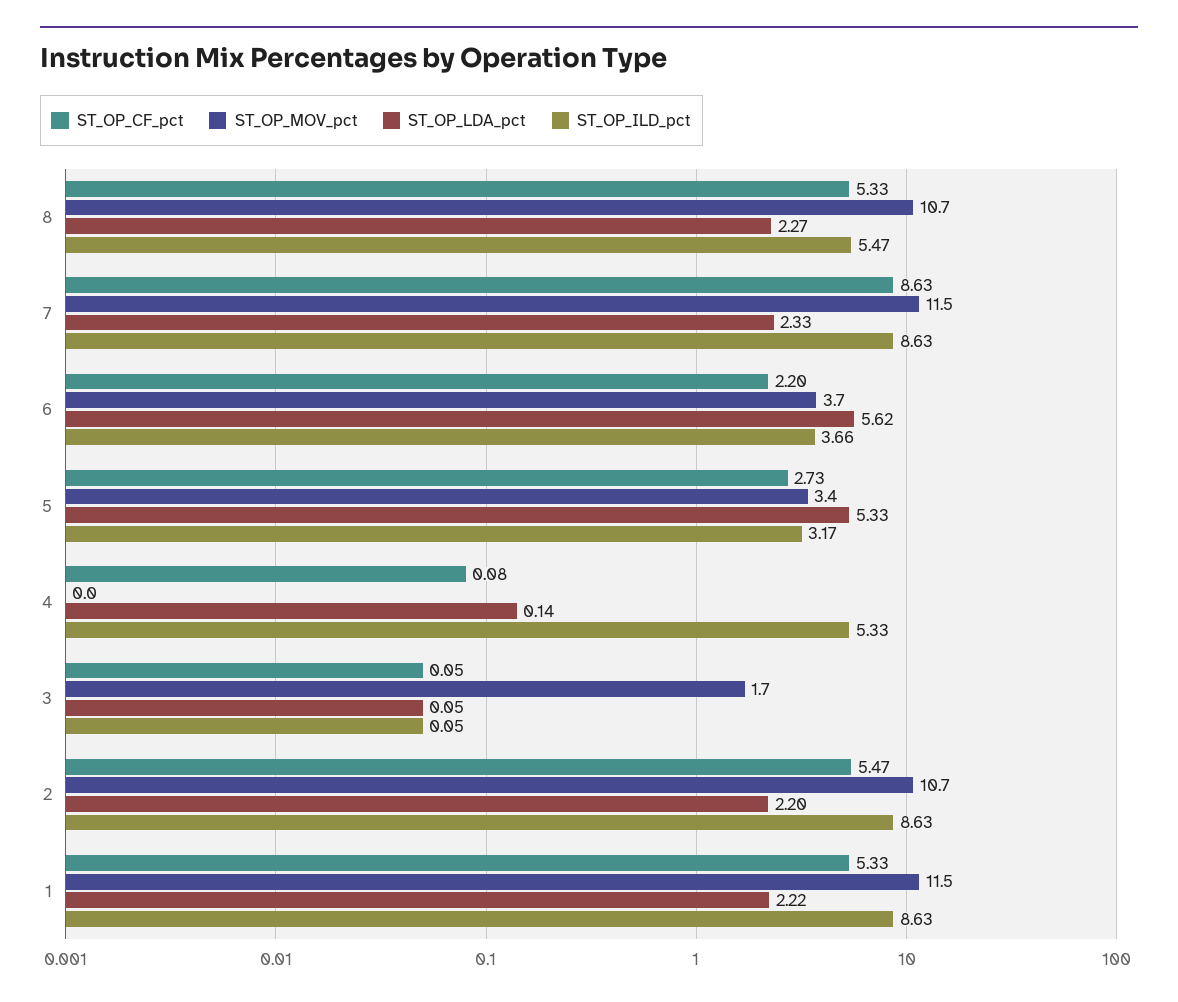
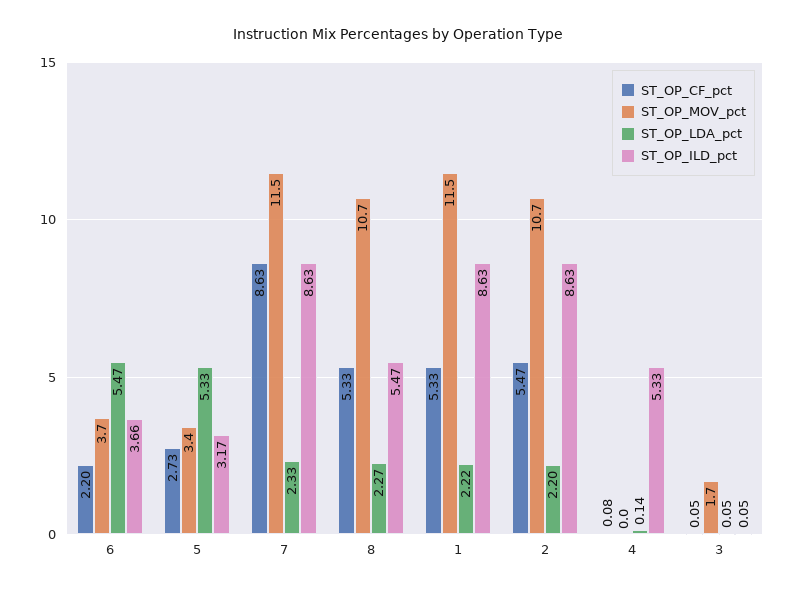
ST_OP_LDA_pct, 6: 5.62 -> 5.47

